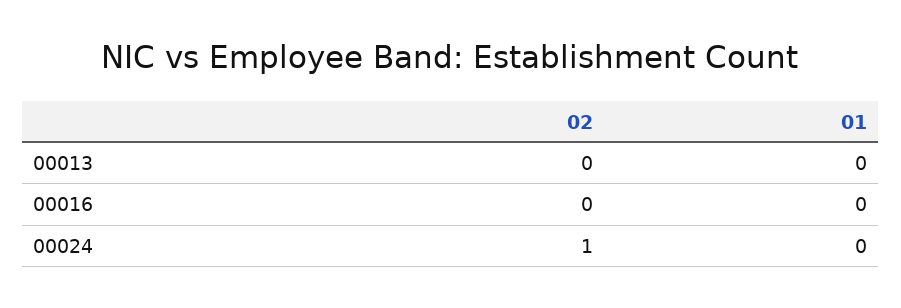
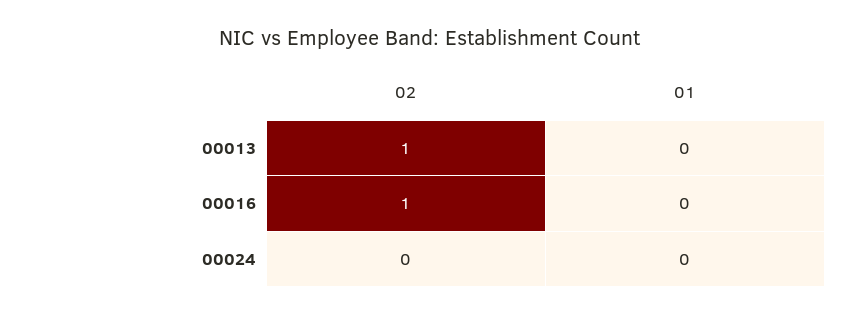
02, 00013: 0 -> 1
02, 00016: 0 -> 1
02, 00024: 1 -> 0

